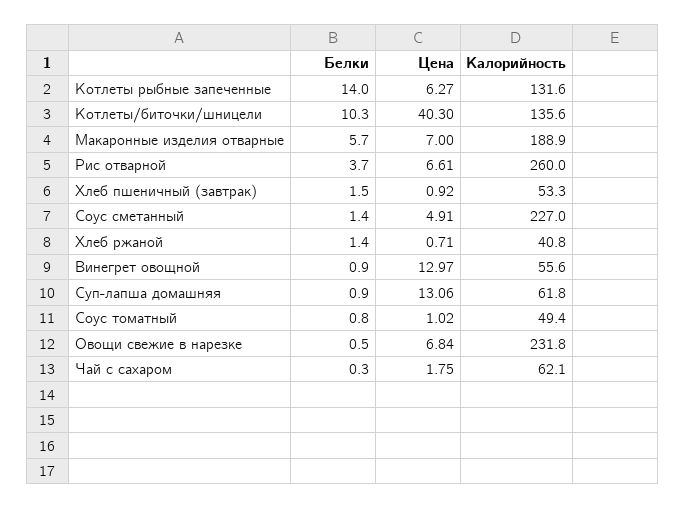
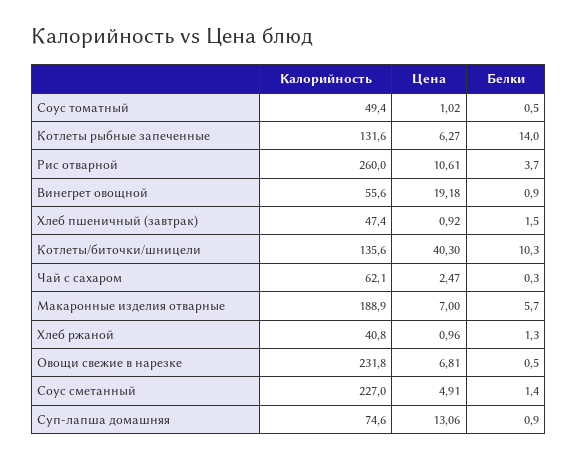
Цена, Рис отварной: 6.61 -> 10.61
Калорийность, Хлеб пшеничный (завтрак): 53.3 -> 47.4
Белки, Хлеб ржаной: 1.4 -> 1.3
Цена, Хлеб ржаной: 0.71 -> 0.96
Цена, Винегрет овощной: 12.97 -> 19.18
Калорийность, Суп-лапша домашняя: 61.8 -> 74.6
Белки, Соус томатный: 0.8 -> 0.5
Цена, Овощи свежие в нарезке: 6.84 -> 6.81
Цена, Чай с сахаром: 1.75 -> 2.47

